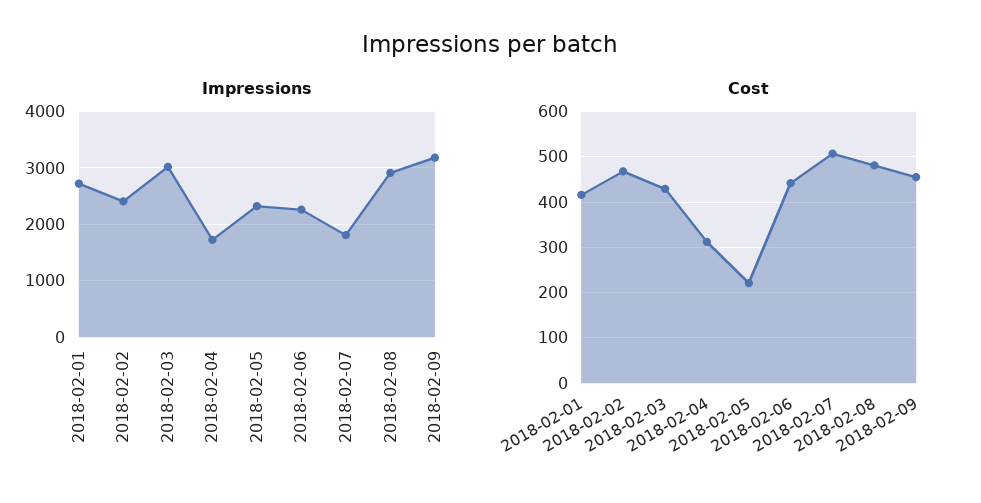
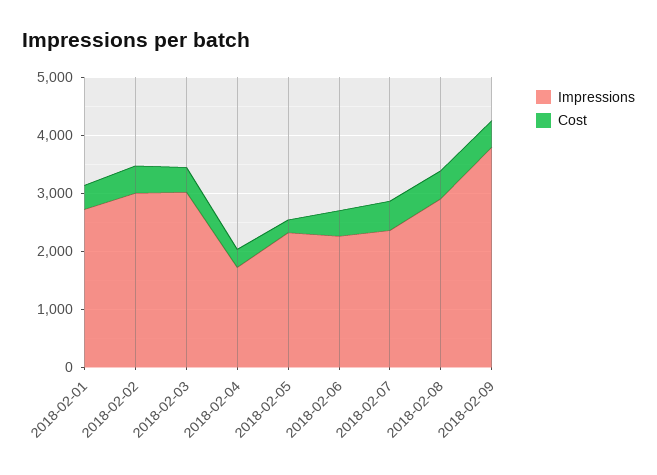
Impressions, 2018-02-02: 2400 -> 3000
Impressions, 2018-02-07: 1800 -> 2400
Impressions, 2018-02-09: 3200 -> 3800

